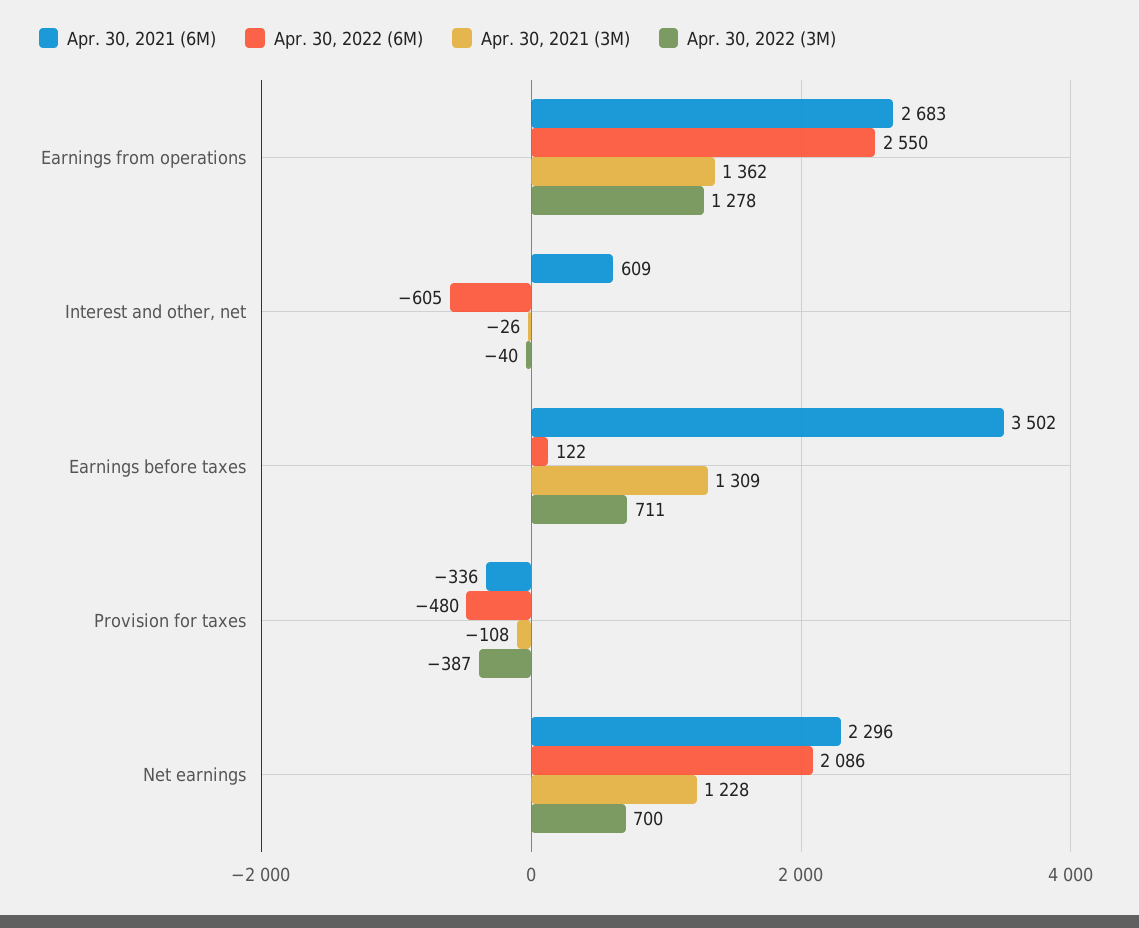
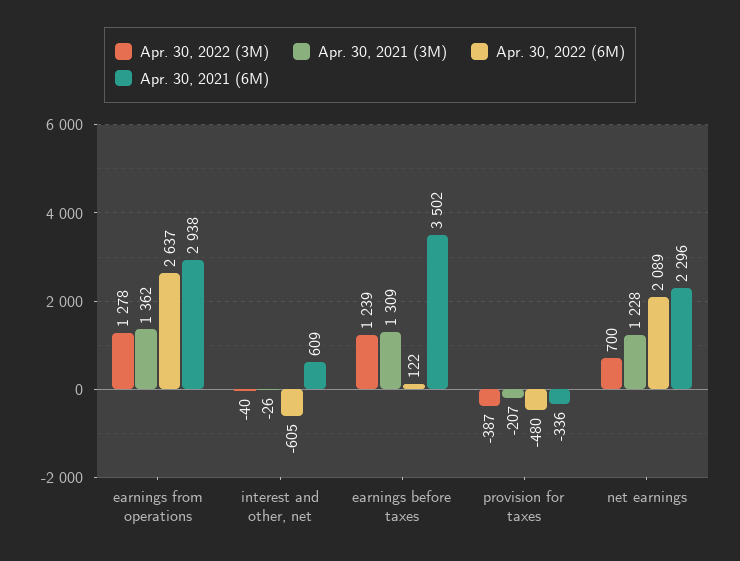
Apr. 30, 2021 (6M), Earnings from operations: 2683 -> 2938
Apr. 30, 2022 (6M), Earnings from operations: 2550 -> 2637
Apr. 30, 2022 (3M), Earnings before taxes: 711 -> 1239
Apr. 30, 2021 (3M), Provision for taxes: -108 -> -207
Apr. 30, 2022 (6M), Net earnings: 2086 -> 2089

